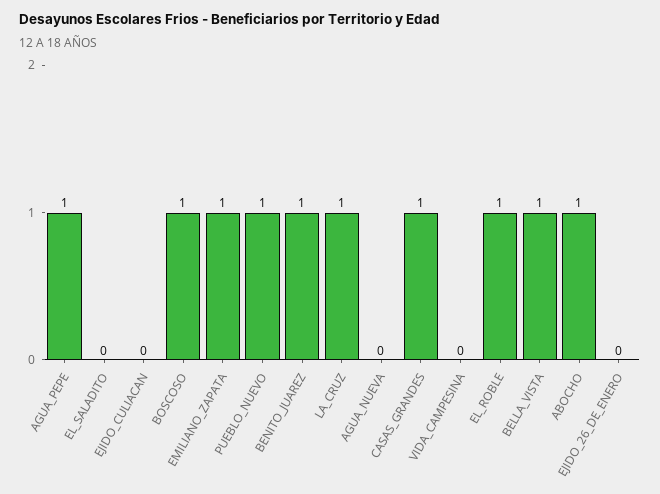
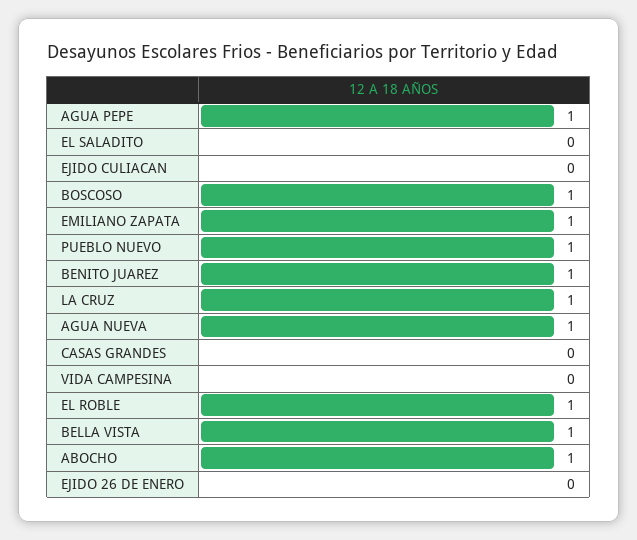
AGUA_NUEVA: 0 -> 1
CASAS_GRANDES: 1 -> 0

